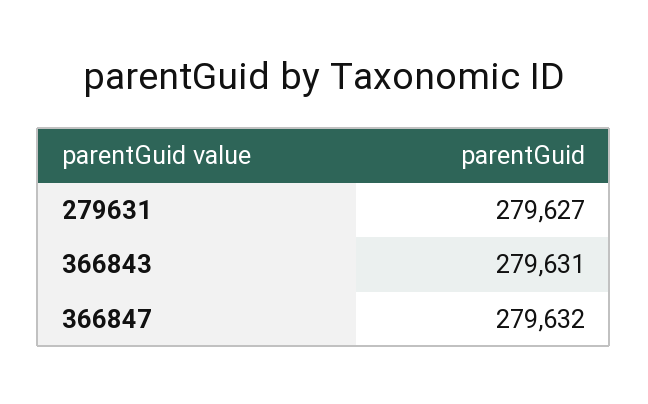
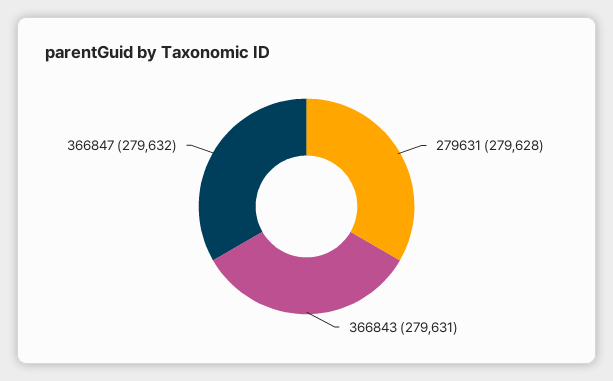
279631: 279627 -> 279628

